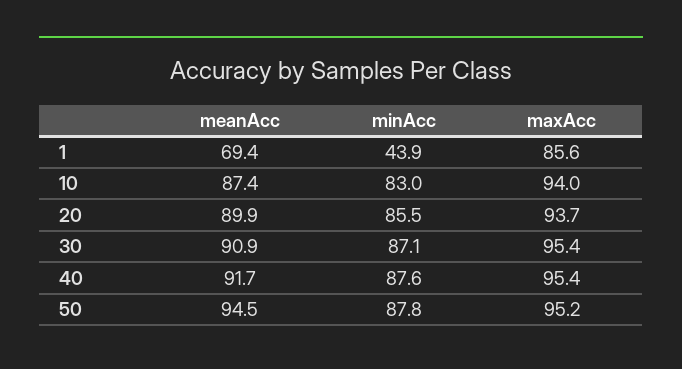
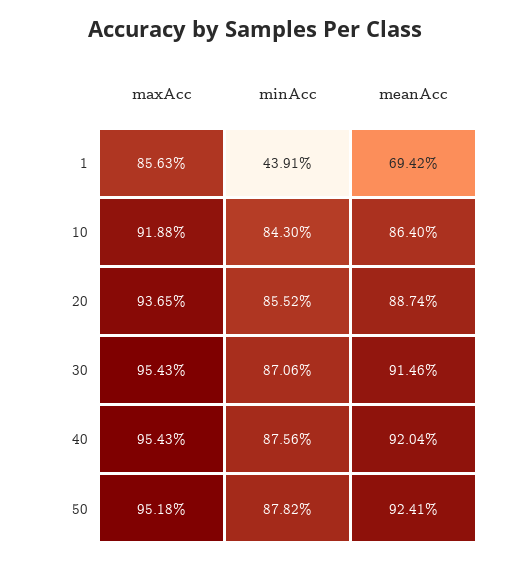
meanAcc, 10: 87.4 -> 86.4
minAcc, 10: 83 -> 84.3
maxAcc, 10: 94 -> 91.88
meanAcc, 20: 89.9 -> 88.74
meanAcc, 30: 90.9 -> 91.46
meanAcc, 40: 91.7 -> 92.04
meanAcc, 50: 94.5 -> 92.41

